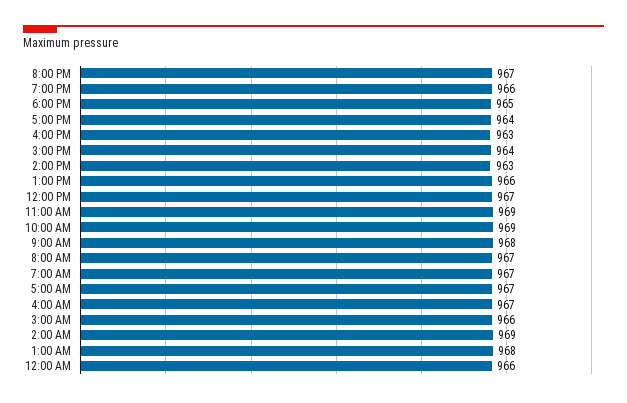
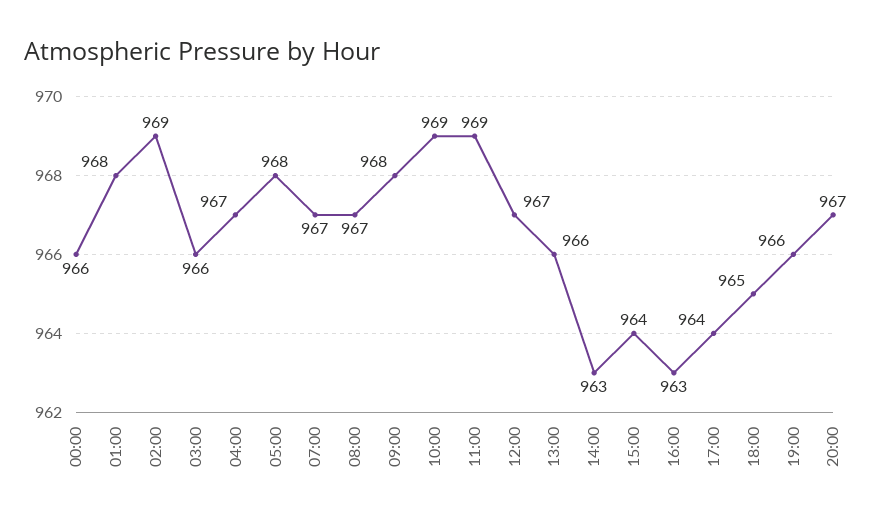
5:00 AM: 967 -> 968

